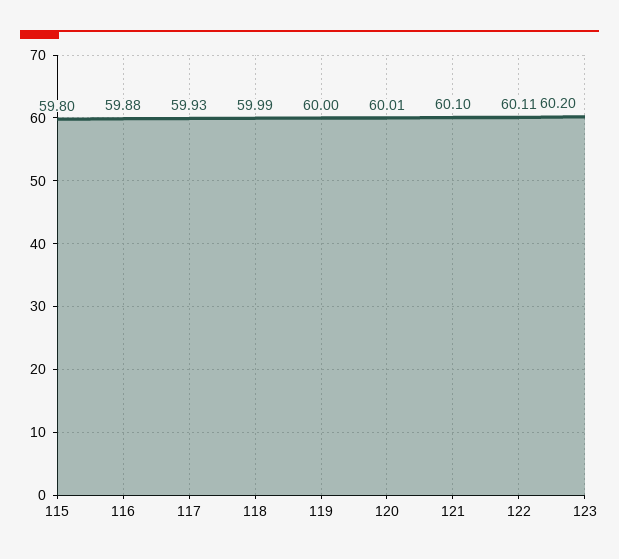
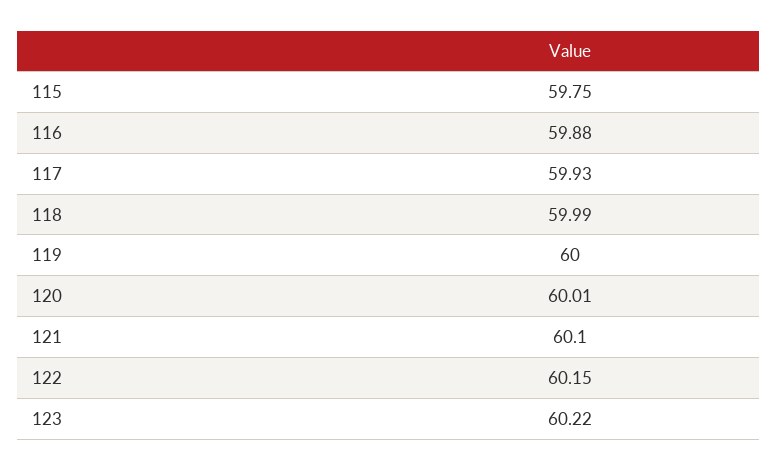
115: 59.8 -> 59.75
122: 60.11 -> 60.15
123: 60.2 -> 60.22

